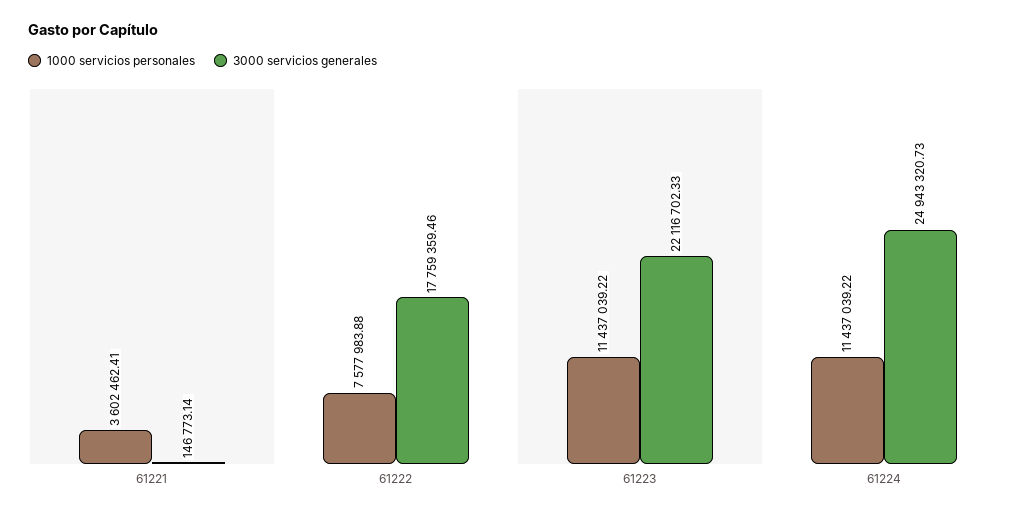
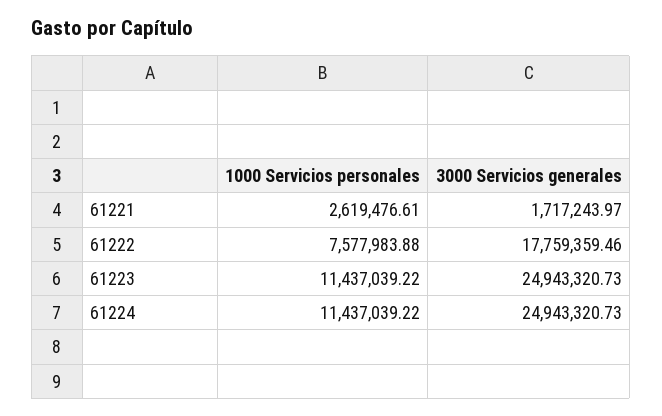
1000 servicios personales, 61221: 3602462.41 -> 2619476.61
3000 servicios generales, 61221: 146773.14 -> 1717243.97
3000 servicios generales, 61223: 22116702.33 -> 24943320.73

